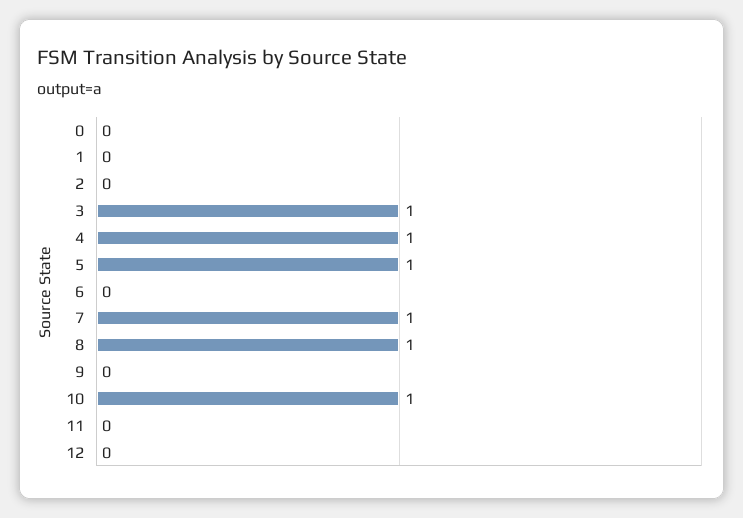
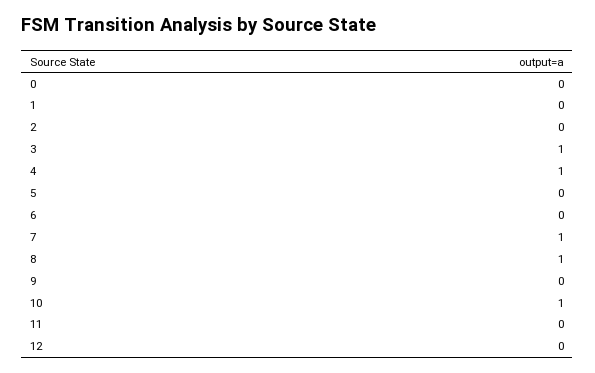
5: 1 -> 0

